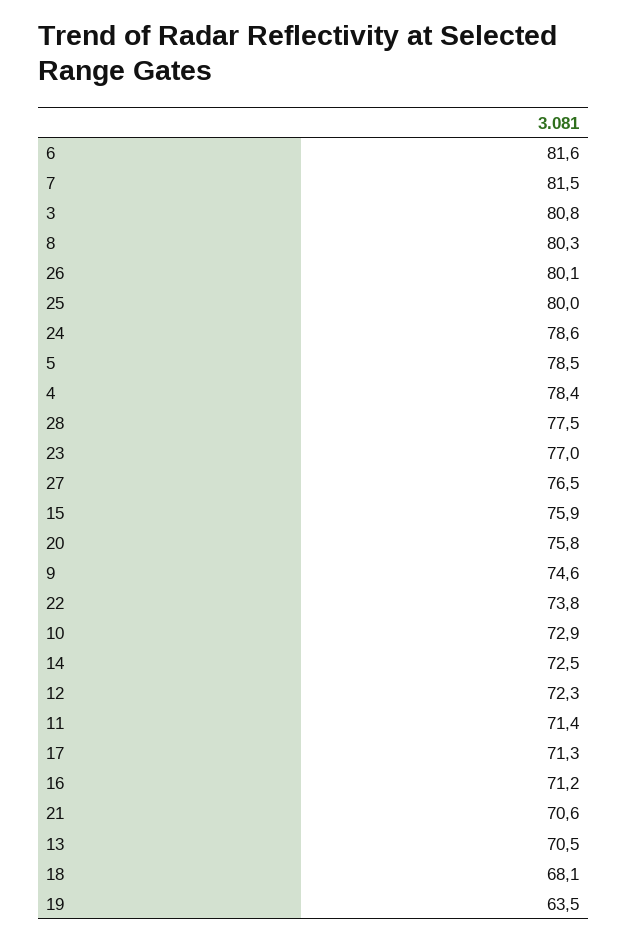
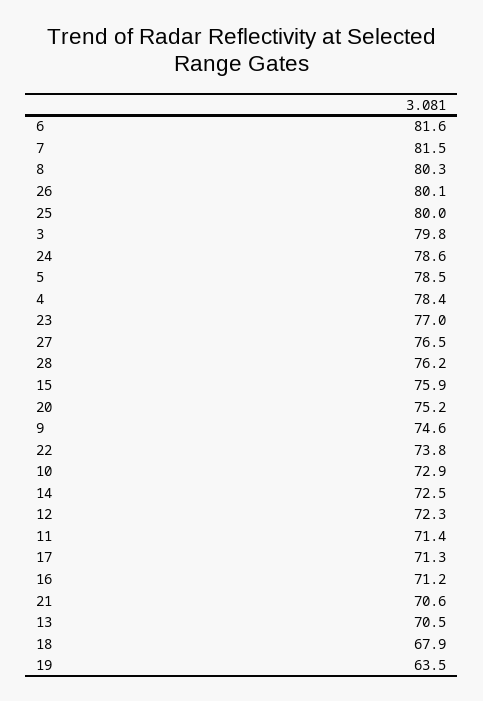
3: 80.8 -> 79.8
28: 77.5 -> 76.2
20: 75.8 -> 75.2
18: 68.1 -> 67.9

